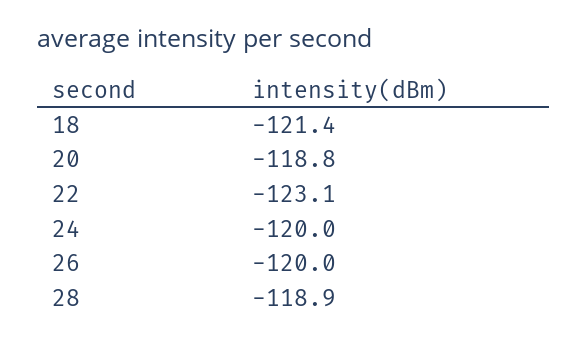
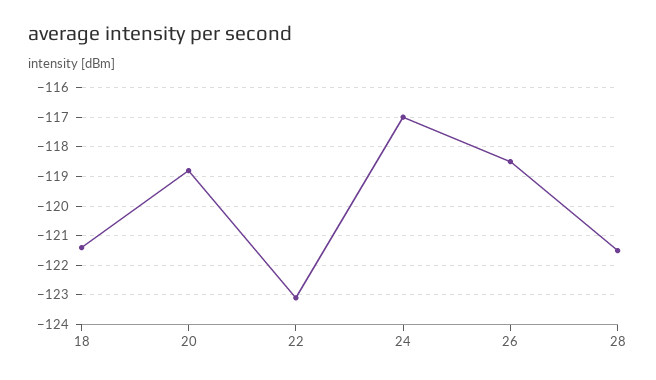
24: -120 -> -117
26: -120 -> -118.5
28: -118.9 -> -121.5

